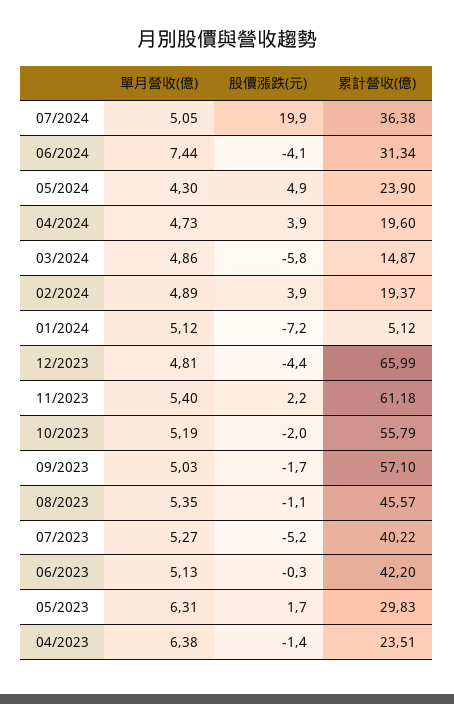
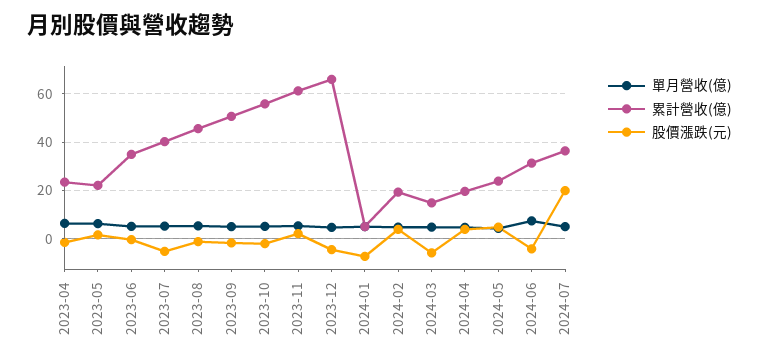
累計營收(億), 09/2023: 57.1 -> 50
累計營收(億), 06/2023: 42.2 -> 35
累計營收(億), 05/2023: 29.83 -> 22.5

